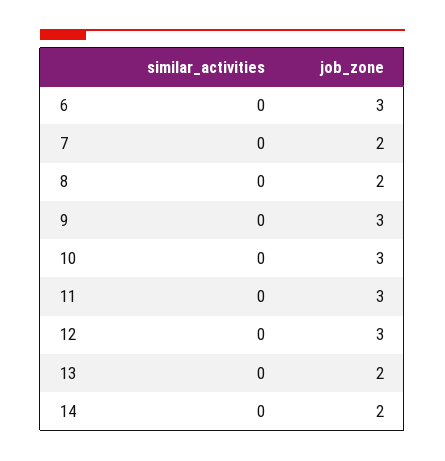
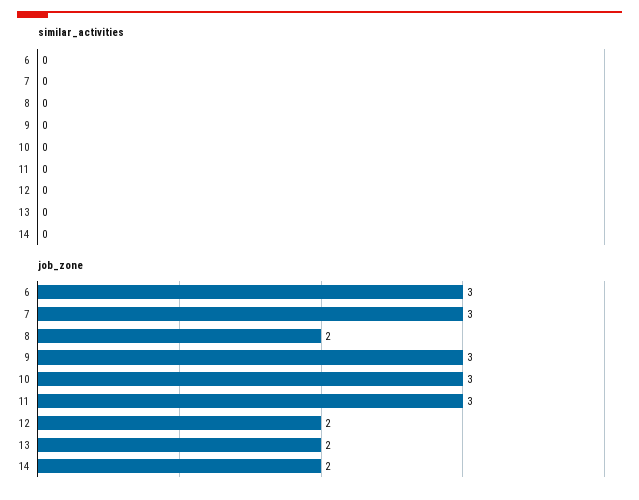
job_zone, 7: 2 -> 3
job_zone, 12: 3 -> 2

